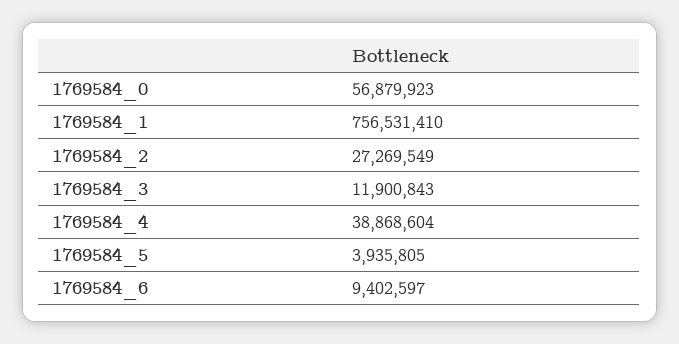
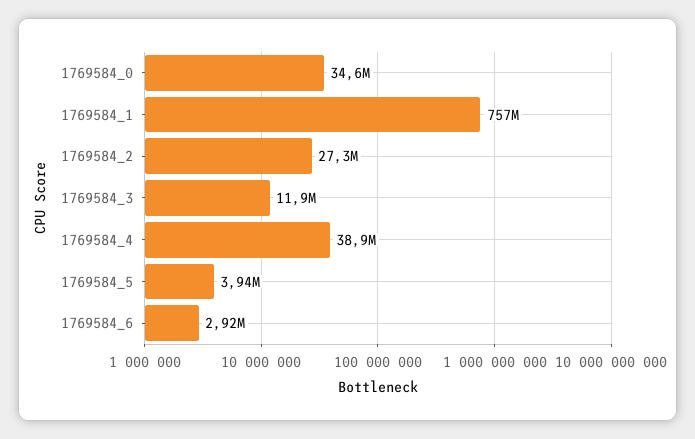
1769584_0: 56879923 -> 34600000
1769584_6: 9402597 -> 2920000

